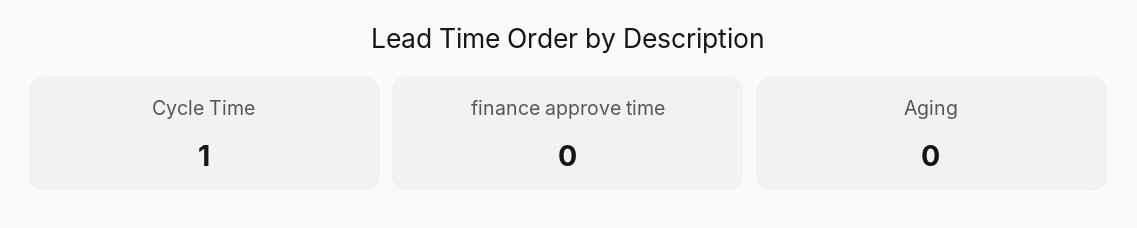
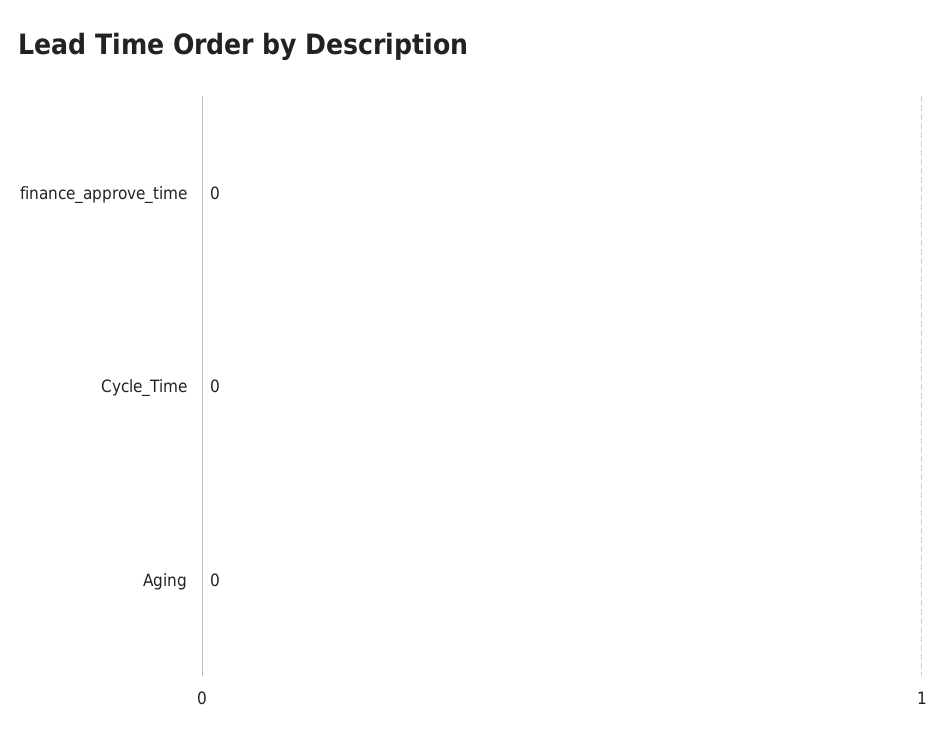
Cycle Time: 1 -> 0

